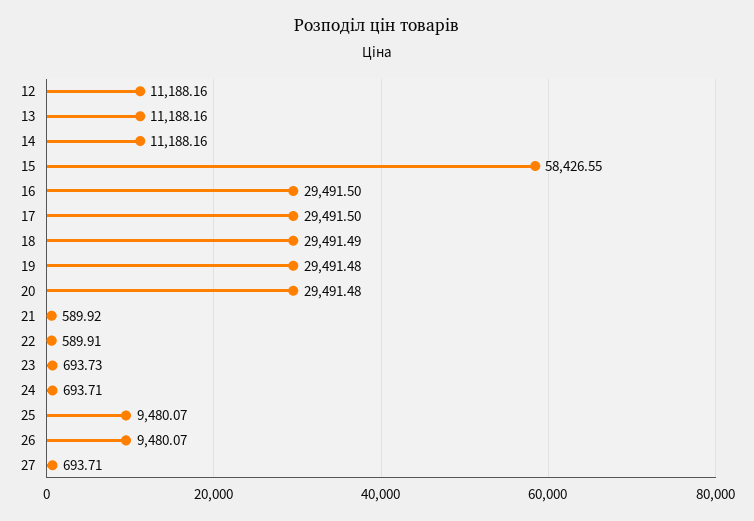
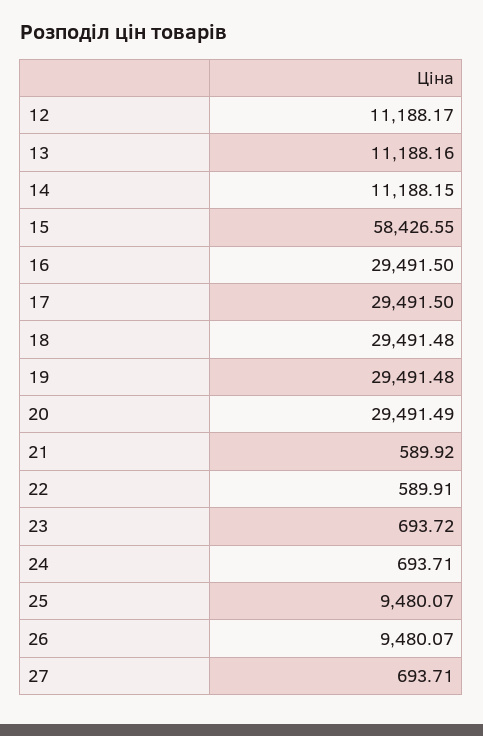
12: 11188.16 -> 11188.17
14: 11188.16 -> 11188.15
18: 29491.49 -> 29491.48
20: 29491.48 -> 29491.49
23: 693.73 -> 693.72

